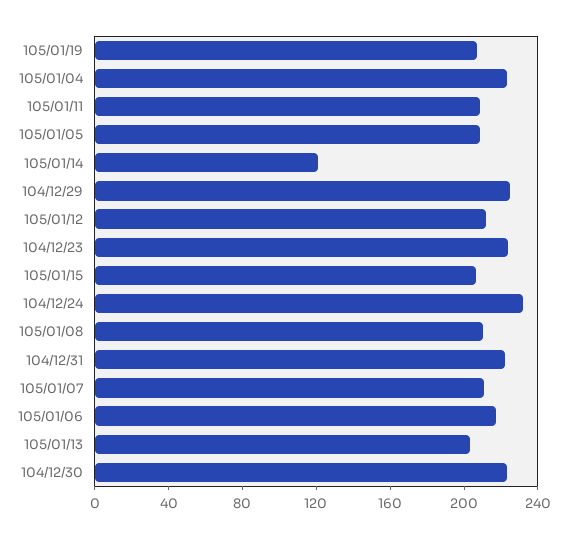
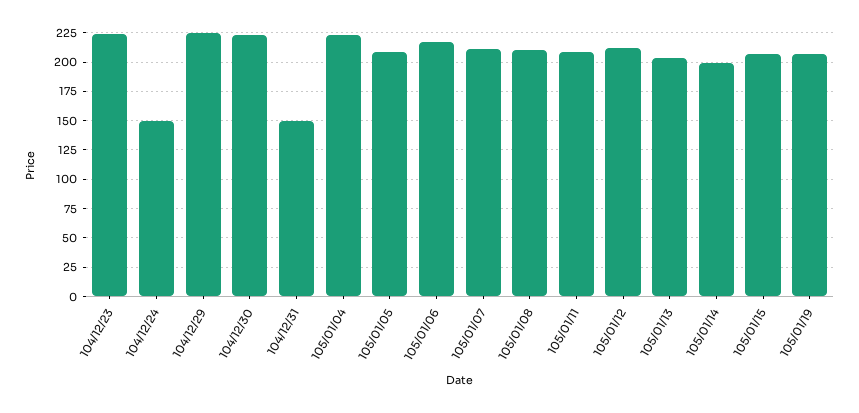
105/01/14: 120 -> 200
104/12/24: 230 -> 150
104/12/31: 220 -> 150

